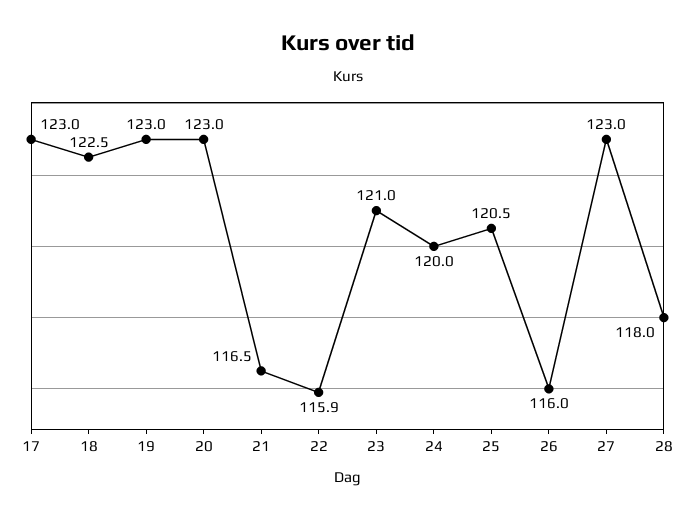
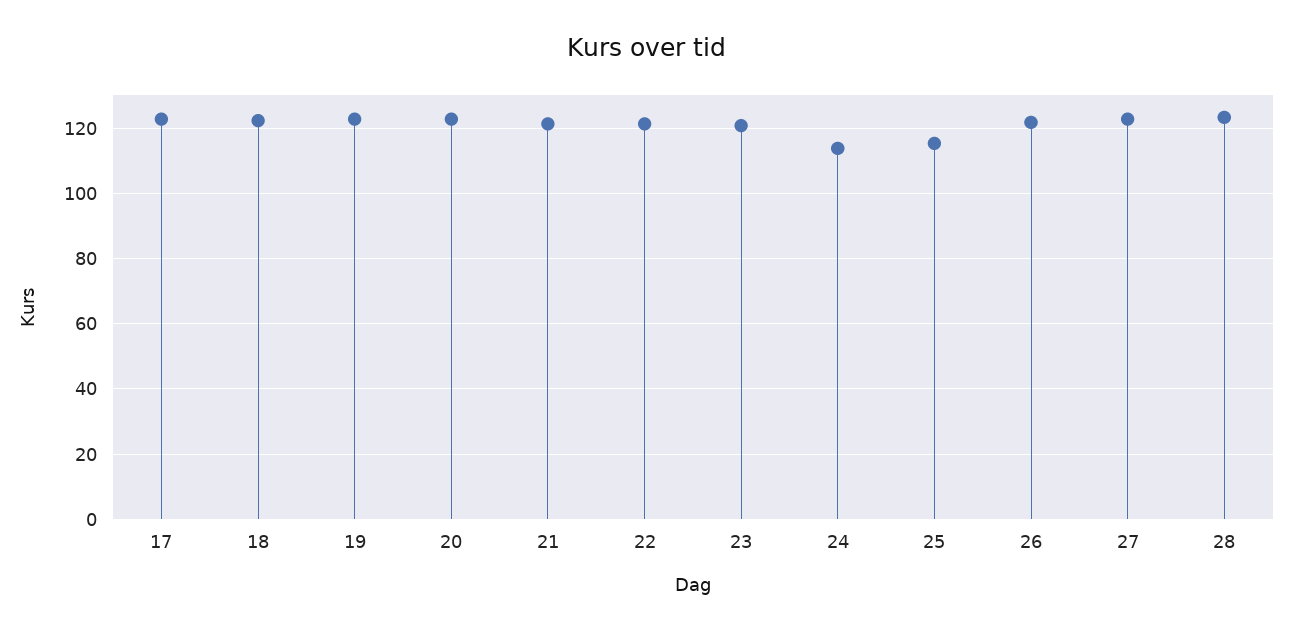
21: 116.5 -> 122
22: 115.9 -> 122
24: 120 -> 114
25: 120.5 -> 116
26: 116 -> 122
28: 118 -> 124

